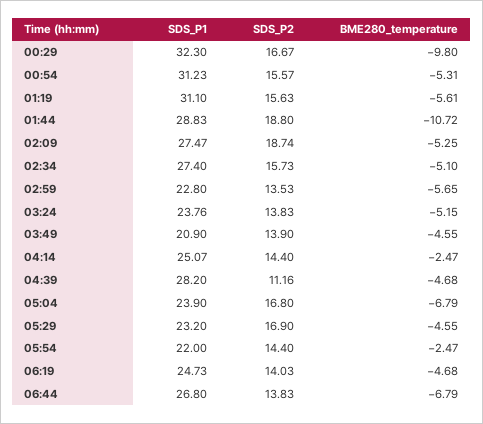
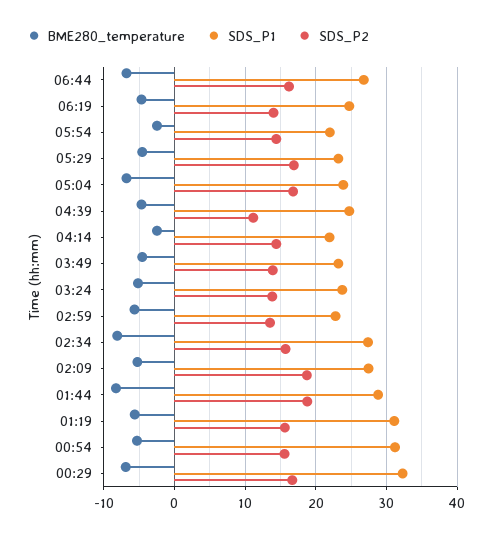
BME280_temperature, 00:29: -9.8 -> -7
BME280_temperature, 01:44: -10.72 -> -8
BME280_temperature, 02:34: -5.1 -> -8
SDS_P1, 03:49: 20.9 -> 23
SDS_P1, 04:14: 25.07 -> 22
SDS_P1, 04:39: 28.2 -> 25
SDS_P2, 06:44: 13.83 -> 16

